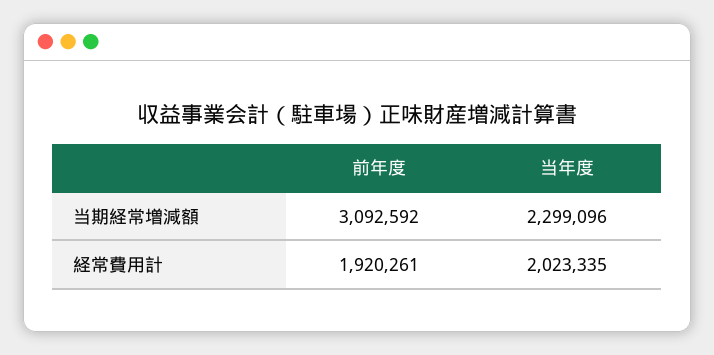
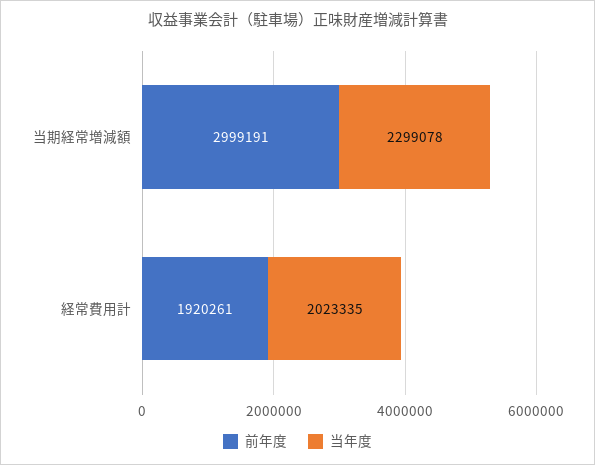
前年度, 当期経常増減額: 3092592 -> 2999191
当年度, 当期経常増減額: 2299096 -> 2299078

